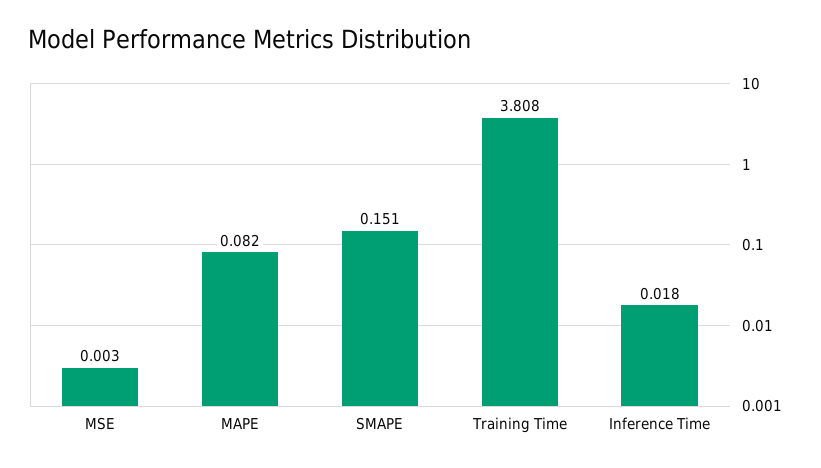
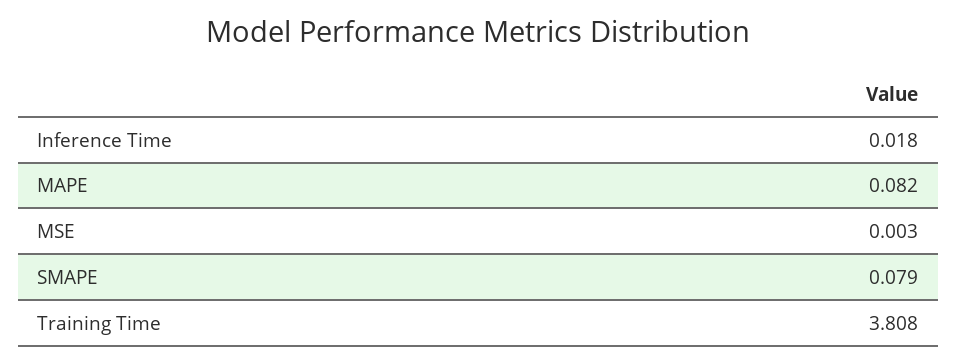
SMAPE: 0.151 -> 0.079

